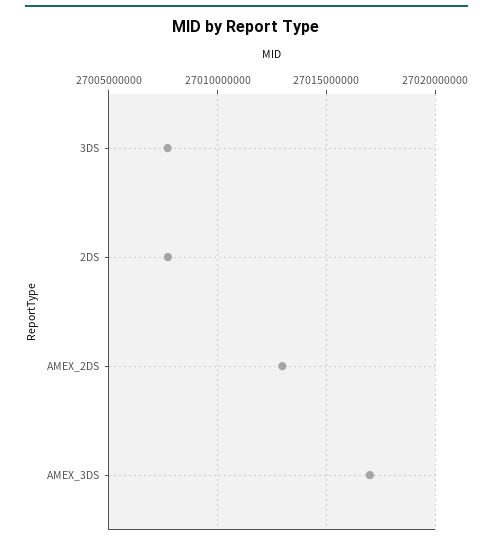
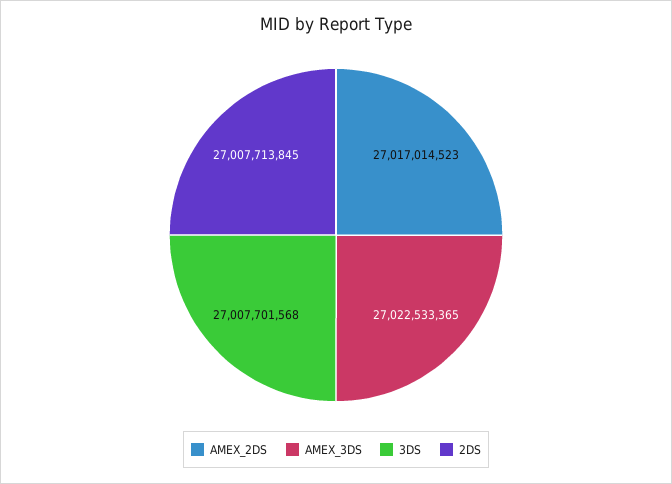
AMEX_2DS: 27013000000 -> 27017014523
AMEX_3DS: 27017000000 -> 27022533365

